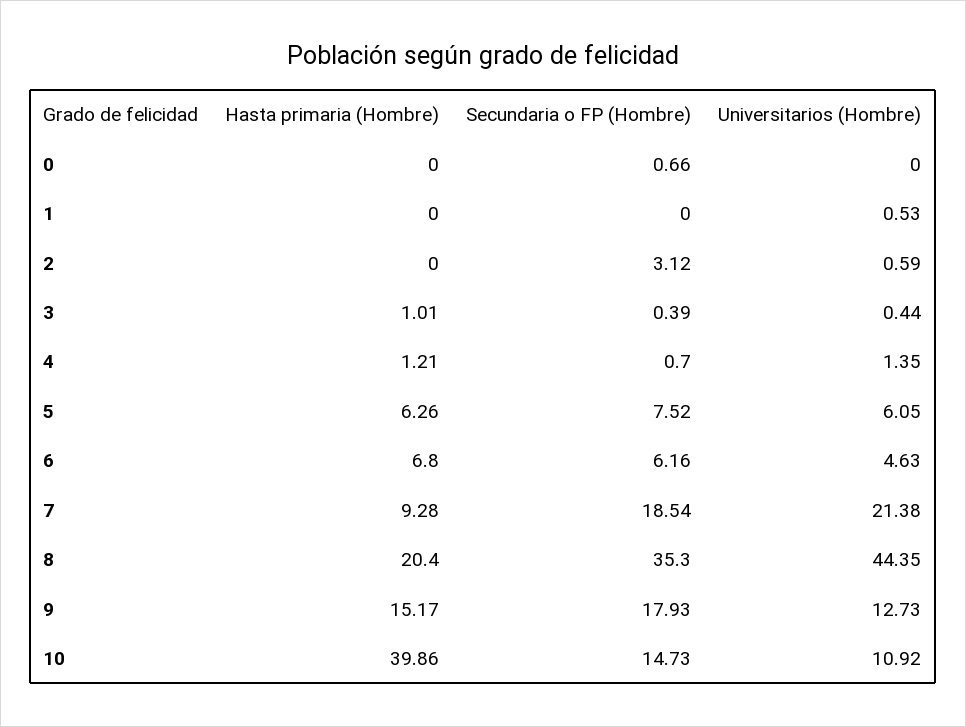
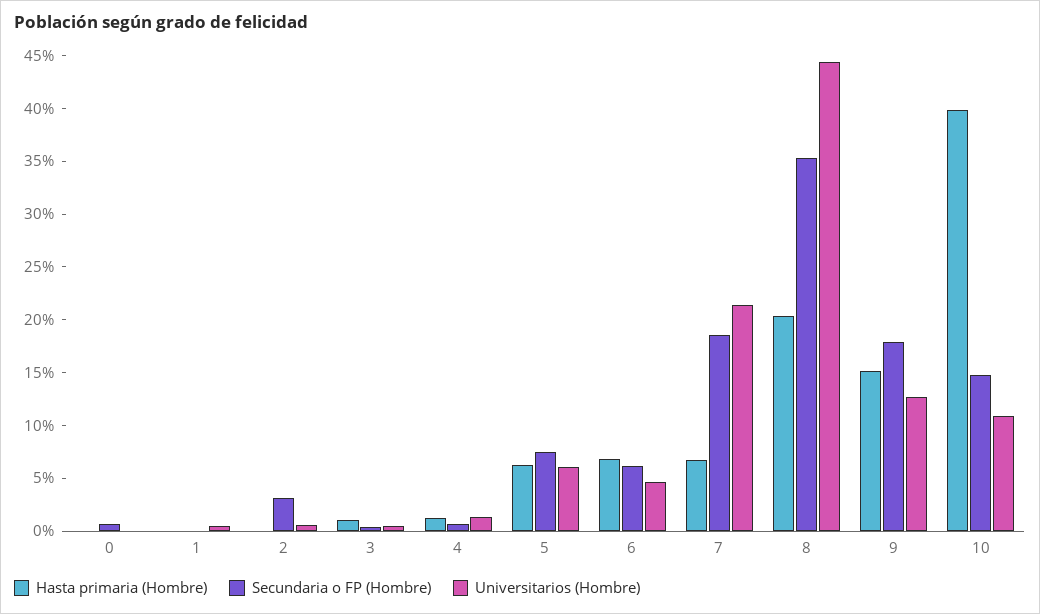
Hasta primaria (Hombre), 7: 9.28 -> 7

